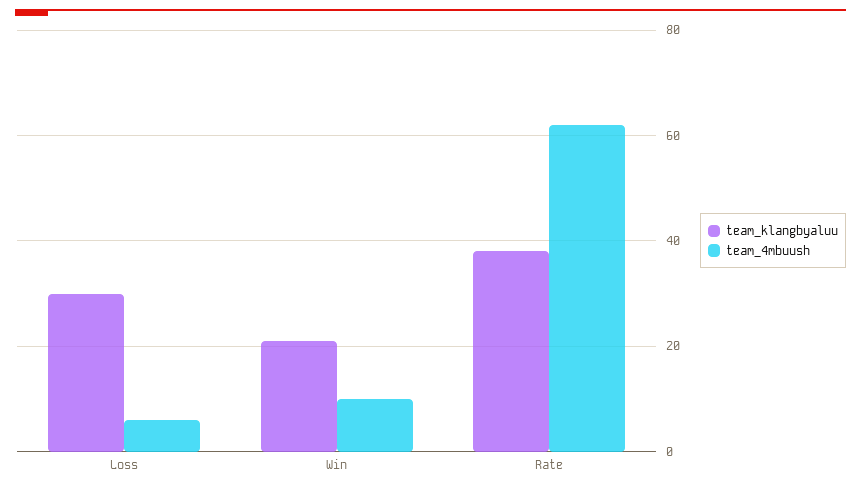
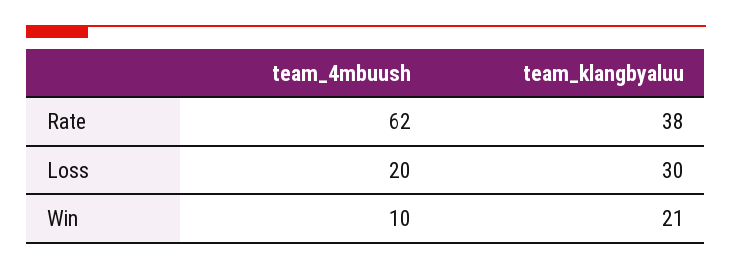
team_4mbuush, Loss: 5 -> 20

